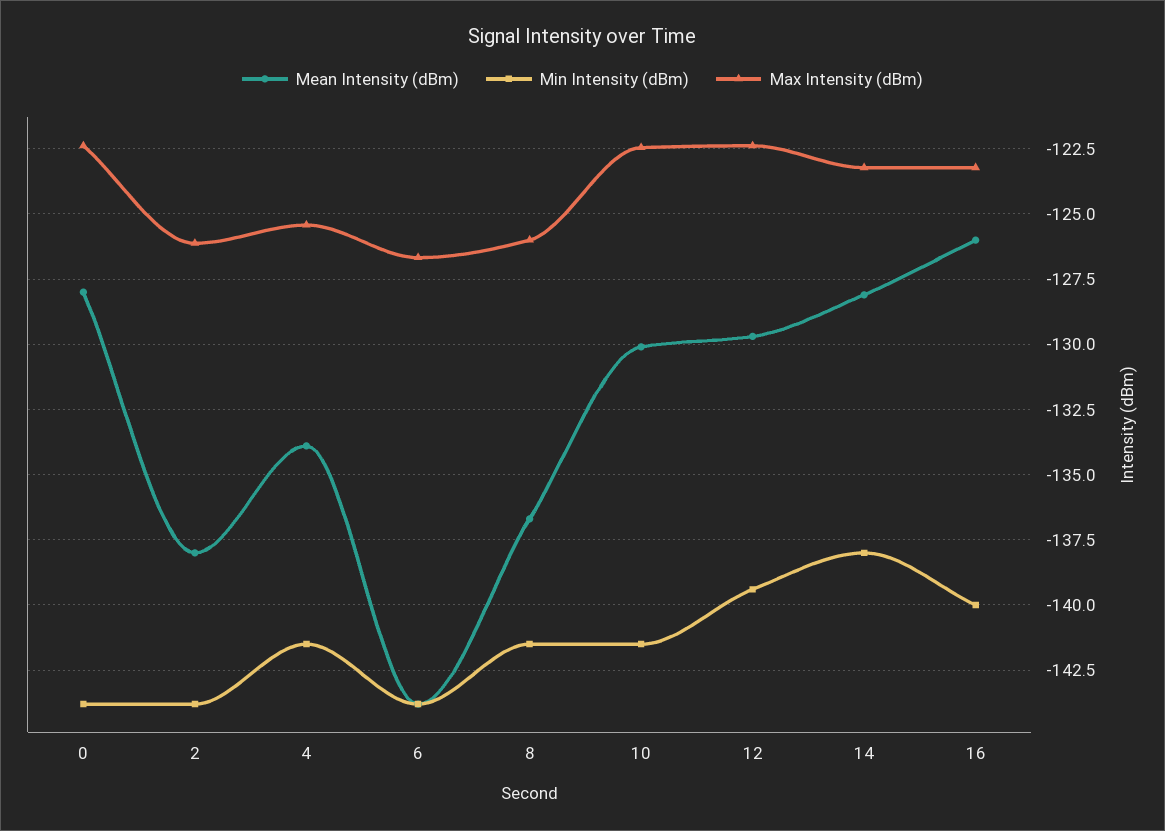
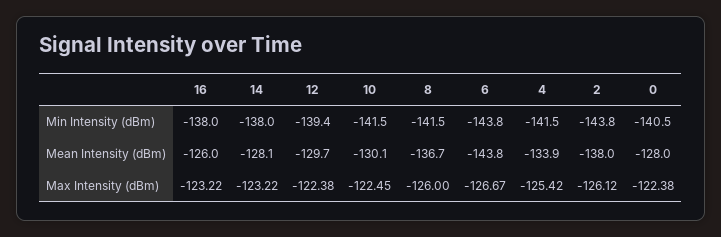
Min Intensity (dBm), 0: -143.75 -> -140.5
Min Intensity (dBm), 16: -140 -> -138

